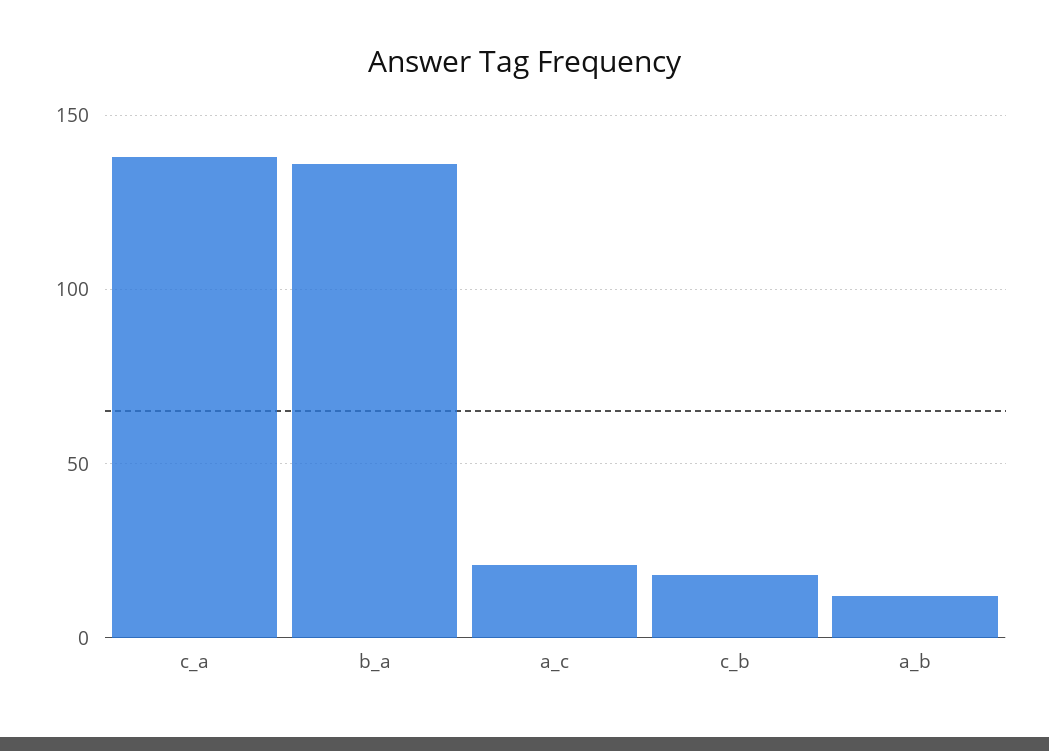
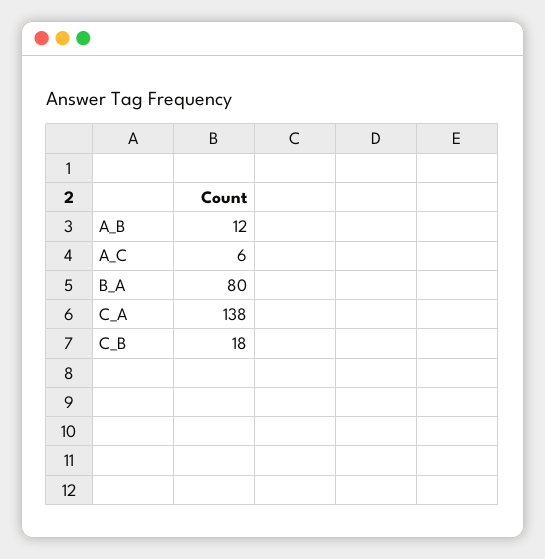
b_a: 135 -> 80
a_c: 20 -> 6

